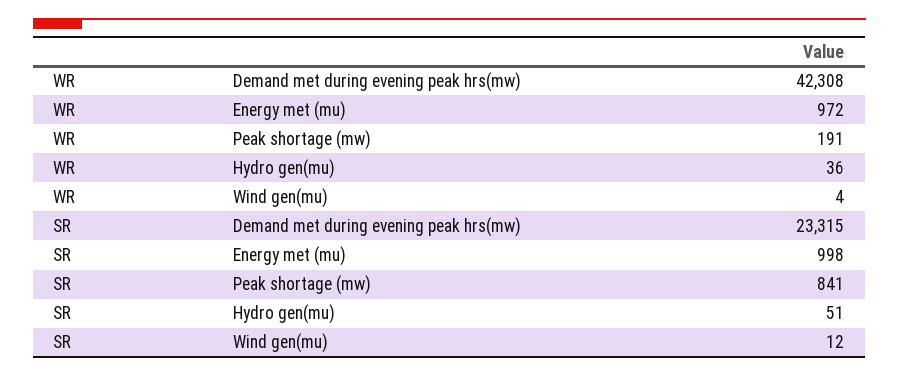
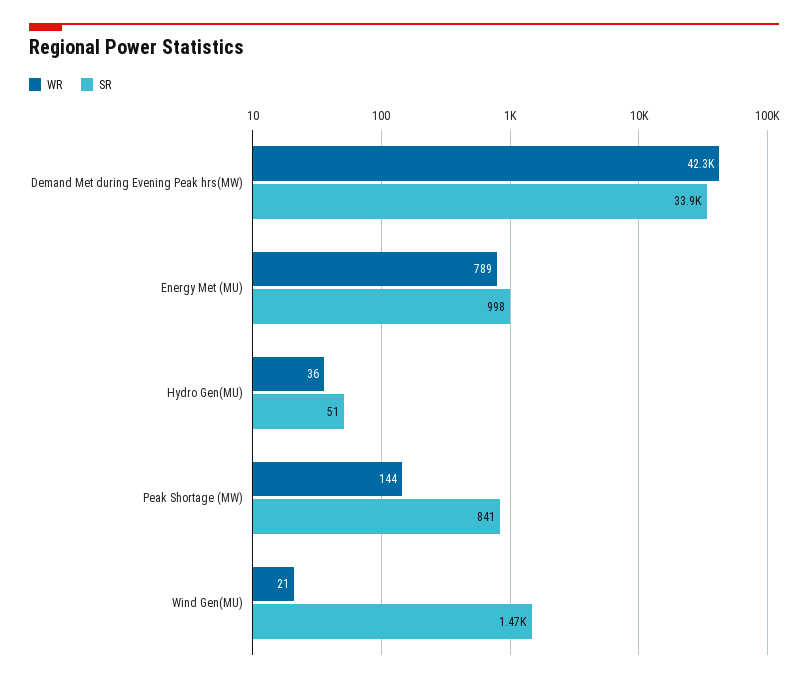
WR, Energy met (mu): 972 -> 789
WR, Peak shortage (mw): 191 -> 144
WR, Wind gen(mu): 4 -> 21
SR, Demand met during evening peak hrs(mw): 23315 -> 33900
SR, Wind gen(mu): 12 -> 1470

